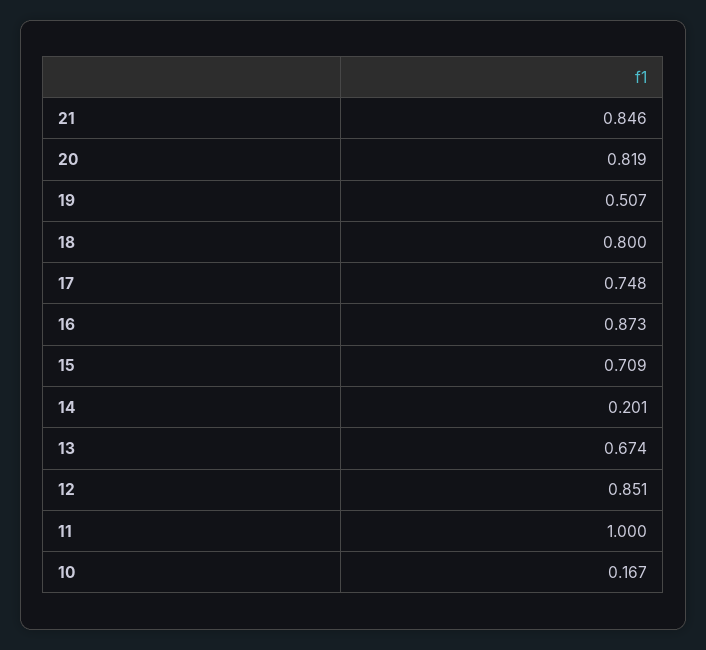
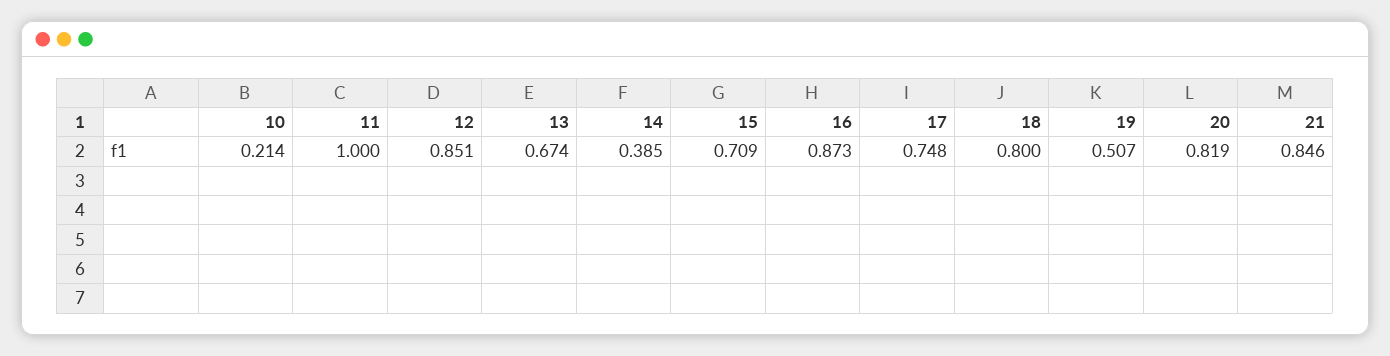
14: 0.201 -> 0.385
10: 0.167 -> 0.214

